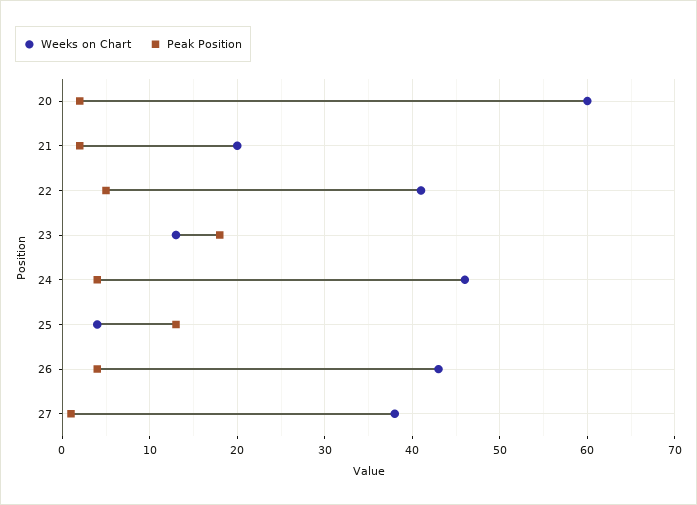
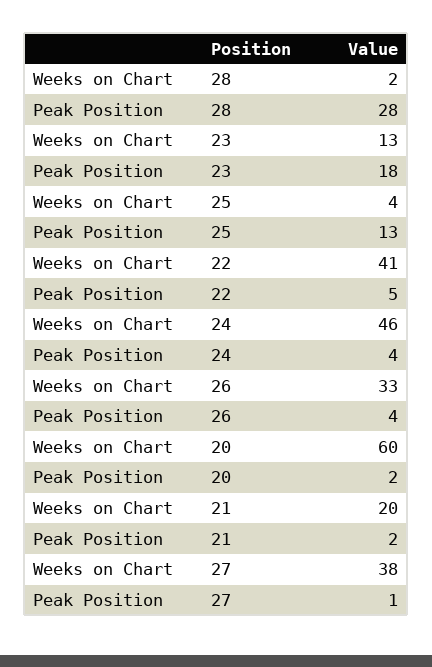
Weeks on Chart, 26: 43 -> 33
Weeks on Chart, 28: none -> 2
Peak Position, 28: none -> 28

